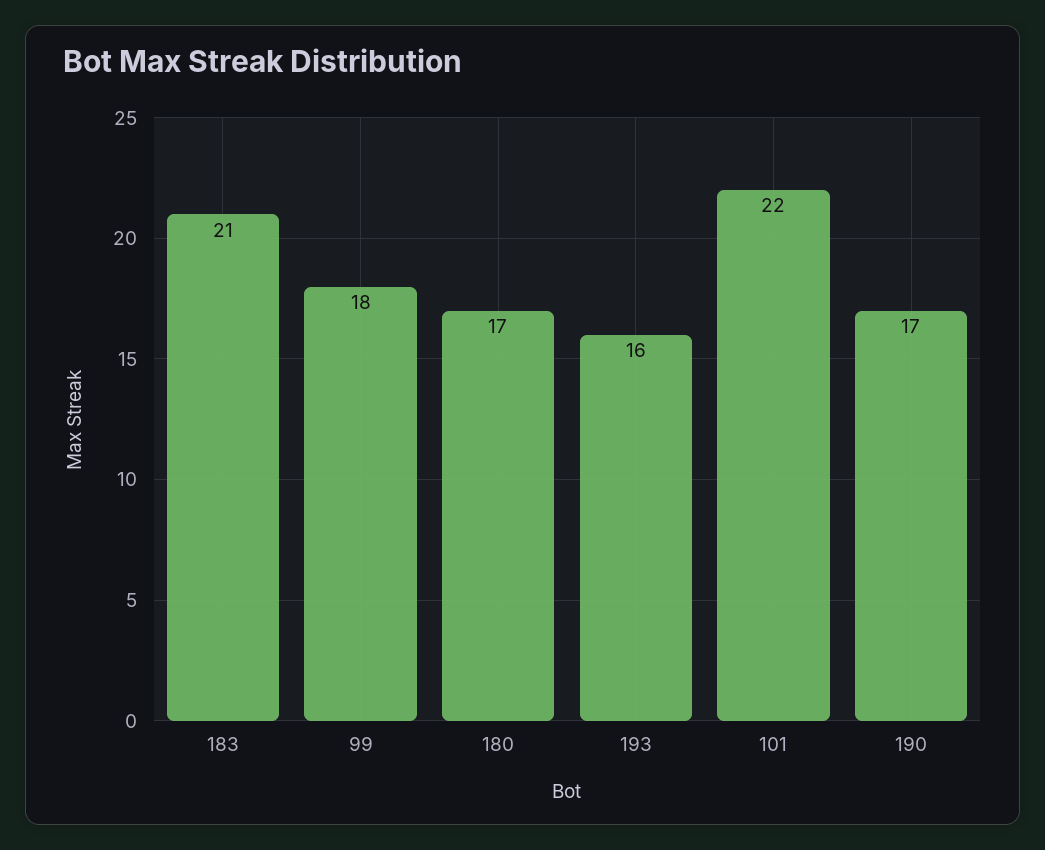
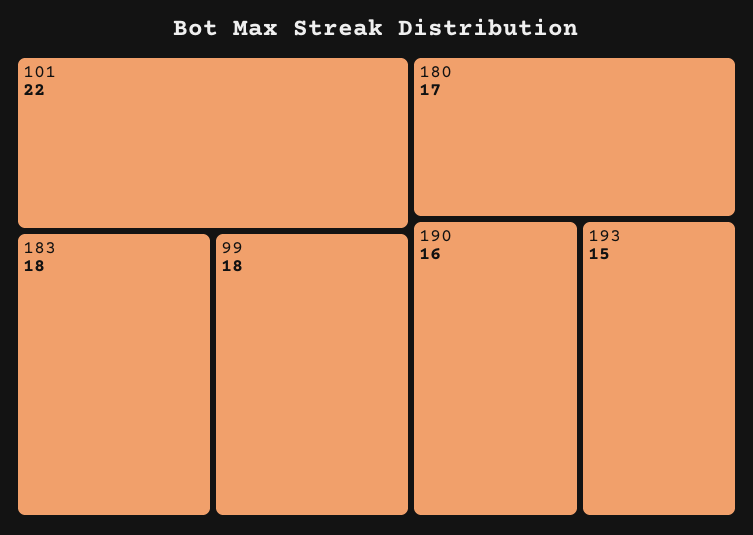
183: 21 -> 18
193: 16 -> 15
190: 17 -> 16

